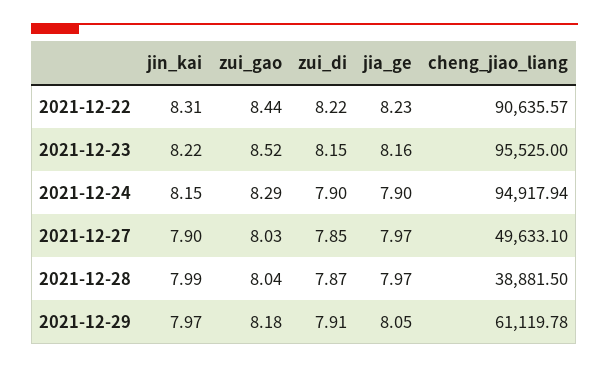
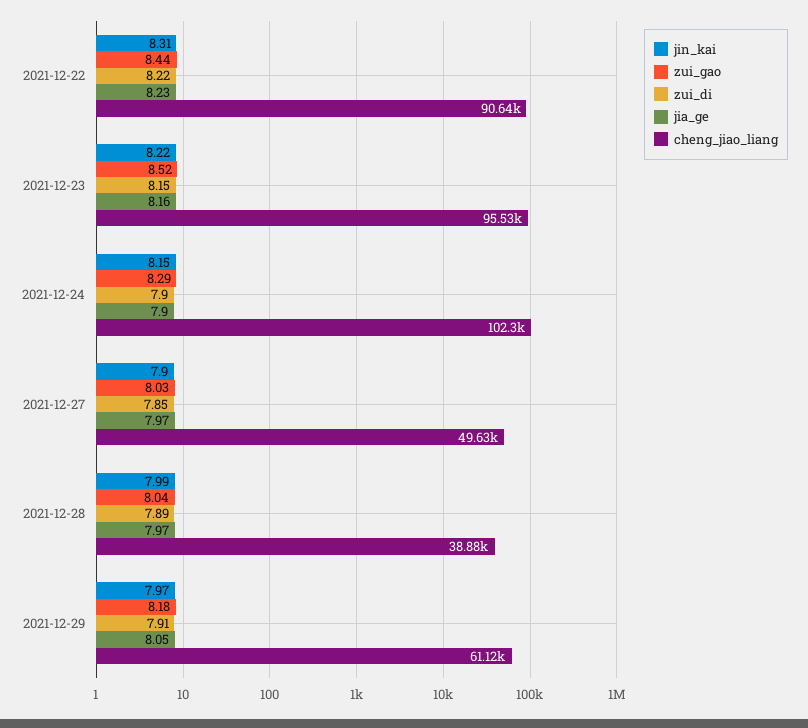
cheng_jiao_liang, 2021-12-24: 94917.94 -> 102300
zui_di, 2021-12-28: 7.87 -> 7.89

